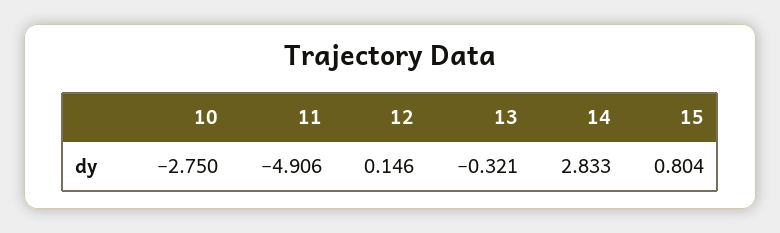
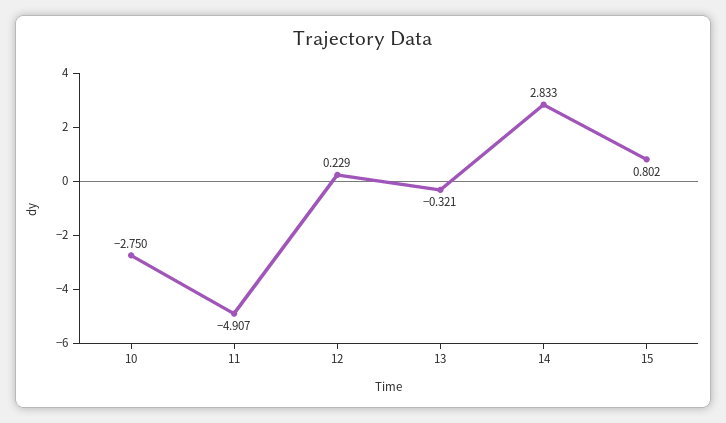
11: -4.906 -> -4.907
12: 0.146 -> 0.229
15: 0.804 -> 0.802

